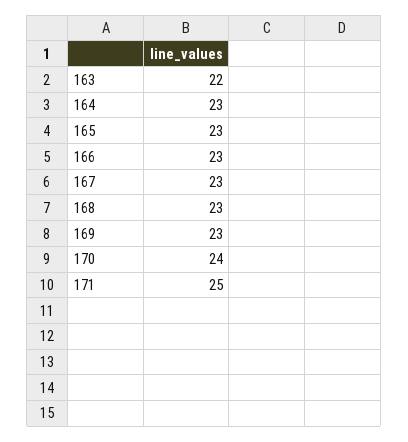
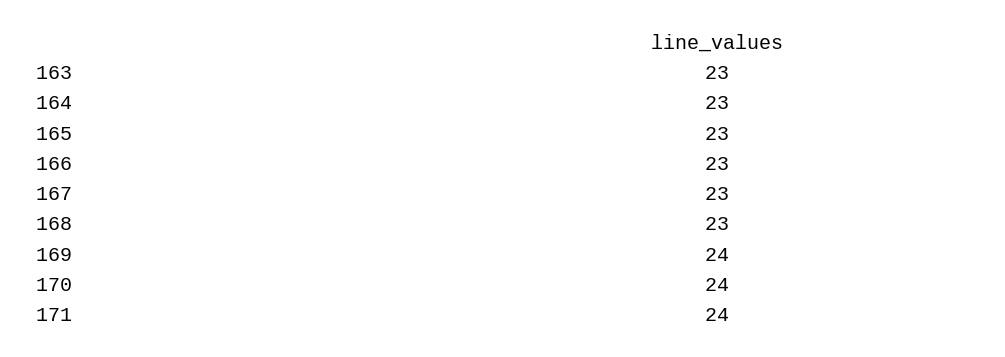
163: 22 -> 23
169: 23 -> 24
171: 25 -> 24

